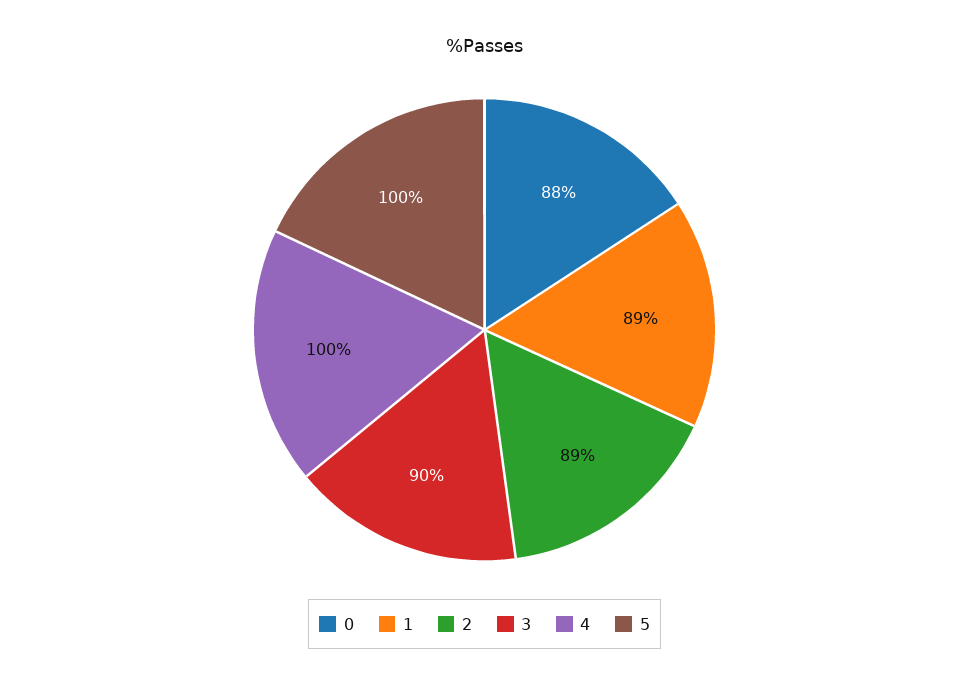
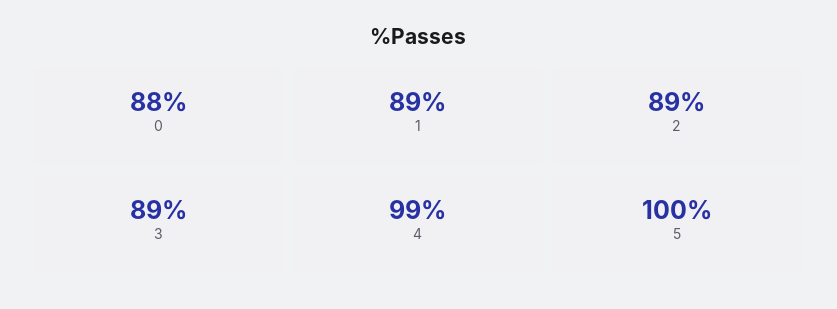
3: 90 -> 89
4: 100 -> 99

